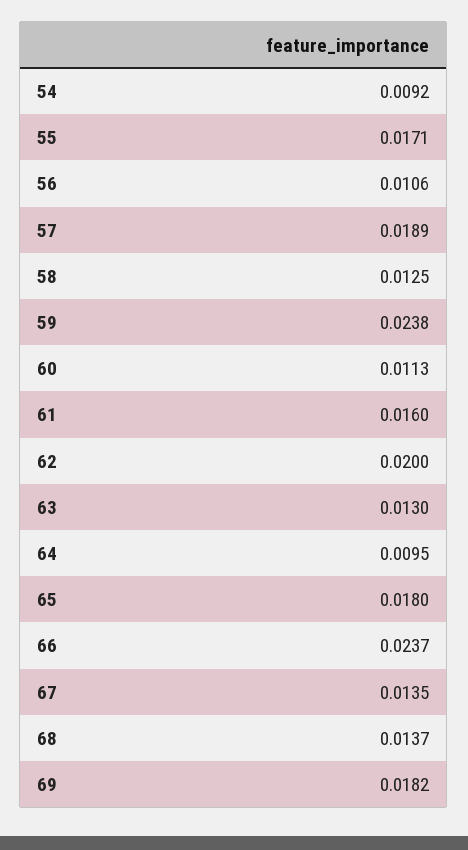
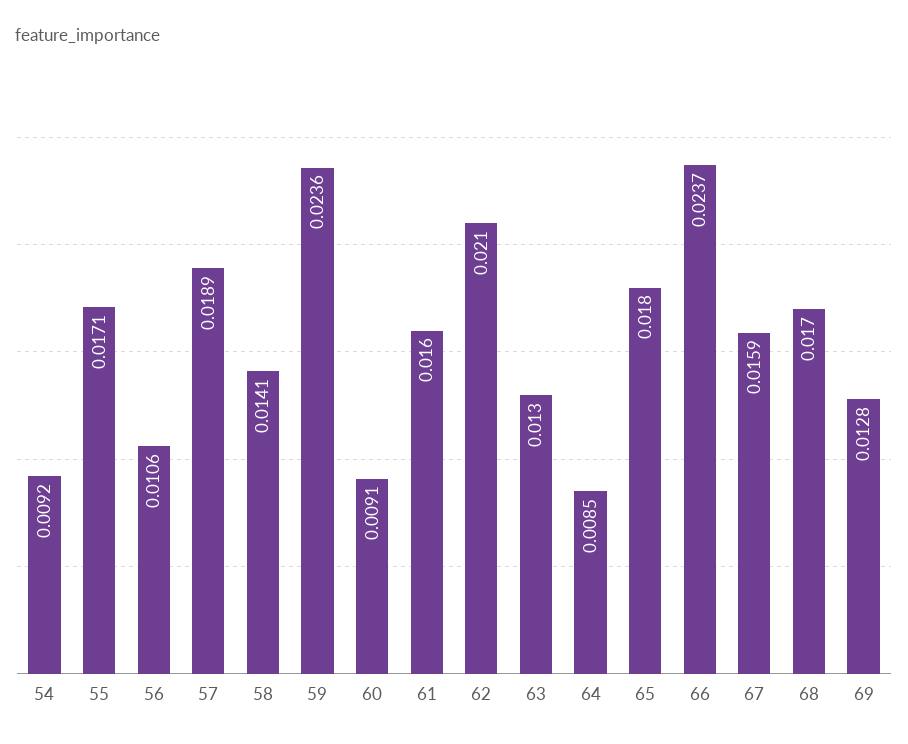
58: 0.0125 -> 0.0141
59: 0.0238 -> 0.0236
60: 0.0113 -> 0.0091
62: 0.02 -> 0.021
64: 0.0095 -> 0.0085
67: 0.0135 -> 0.0159
68: 0.0137 -> 0.017
69: 0.0182 -> 0.0128

